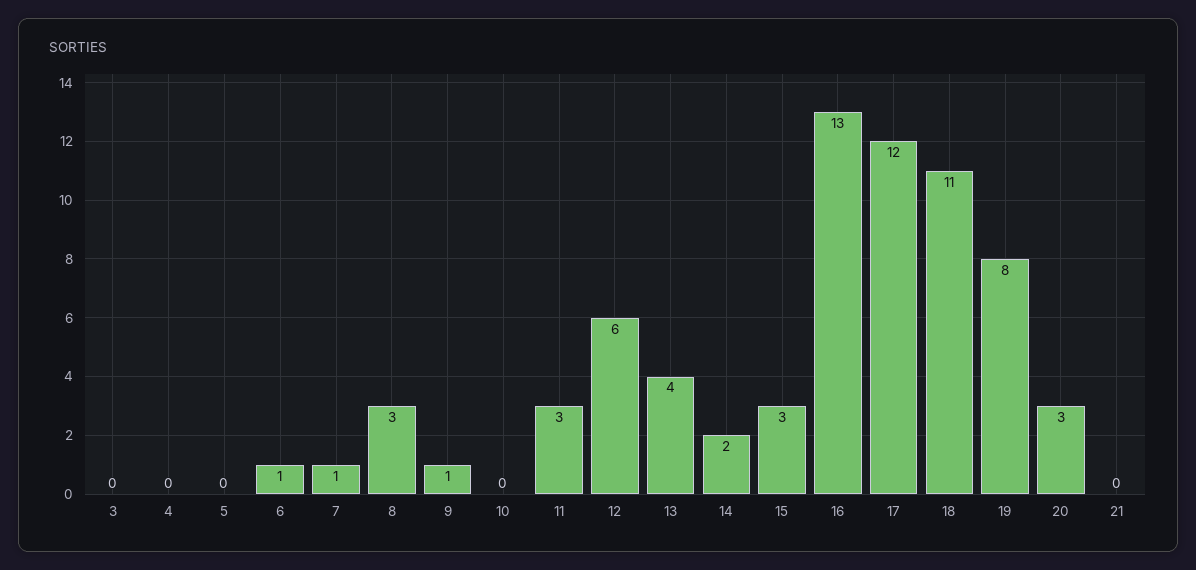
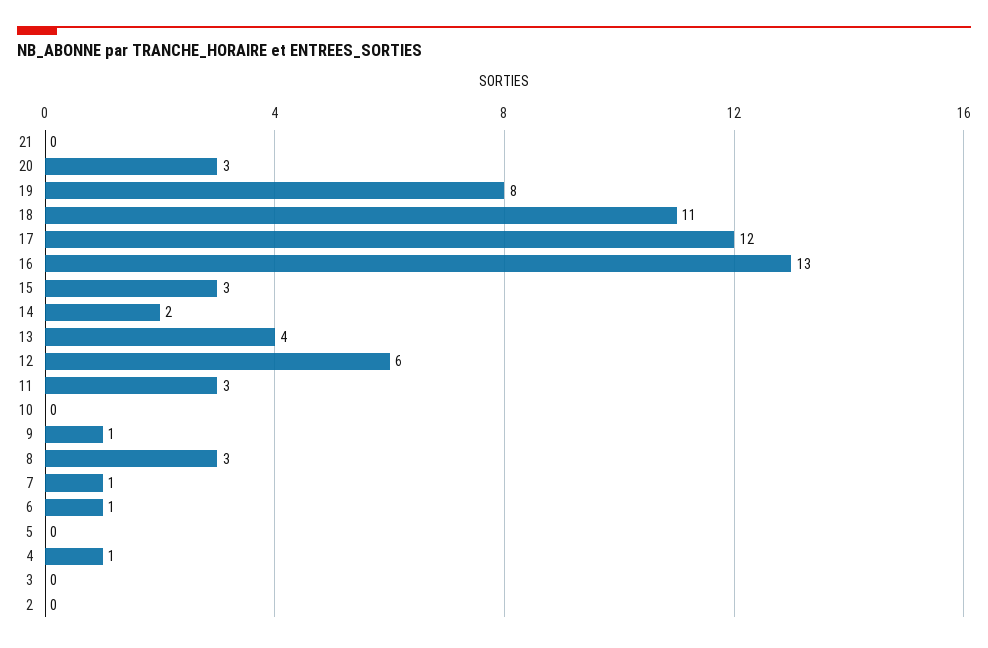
4: 0 -> 1
2: none -> 0

